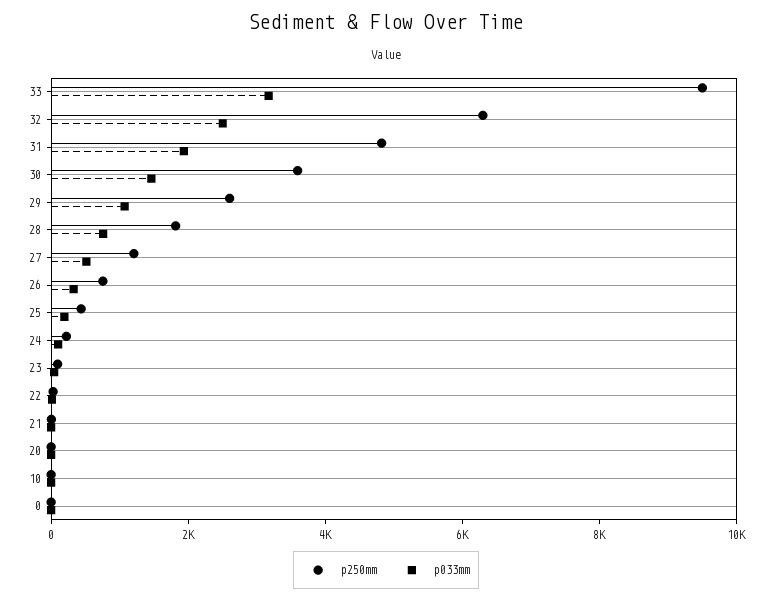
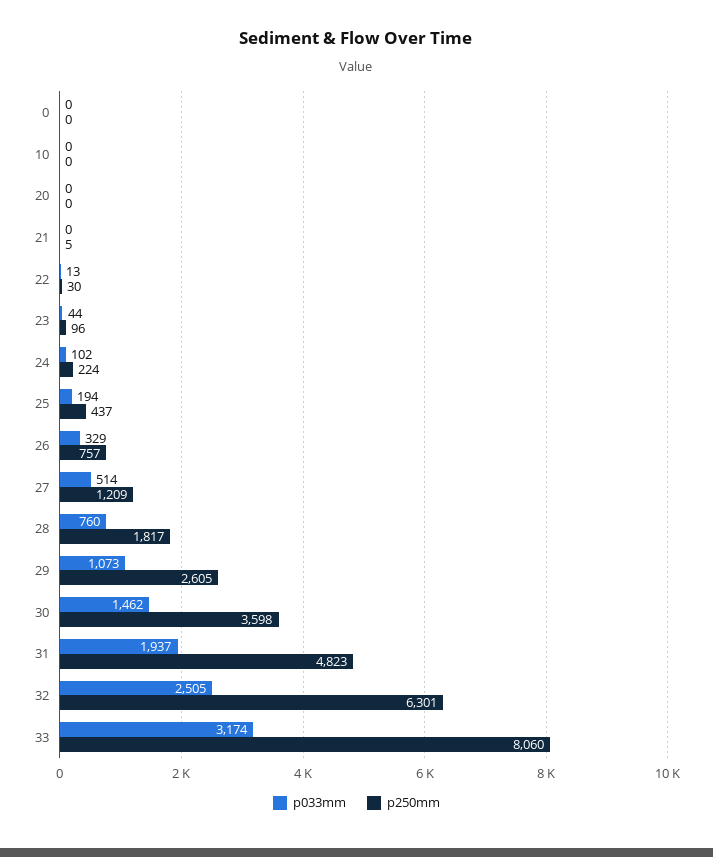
p250mm, 33: 9500 -> 8060

